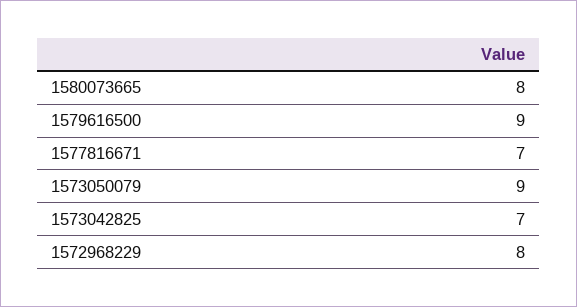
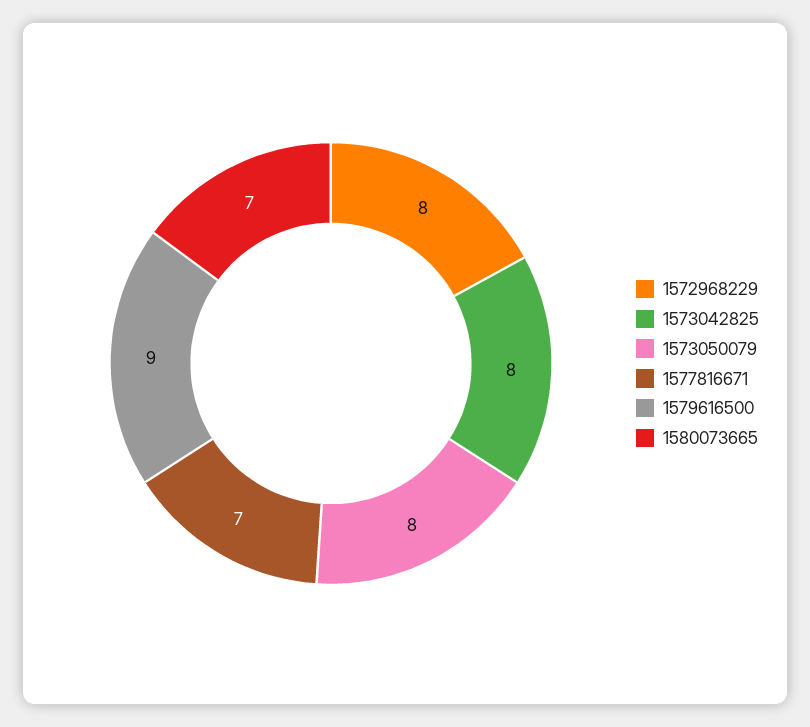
1580073665: 8 -> 7
1573050079: 9 -> 8
1573042825: 7 -> 8

